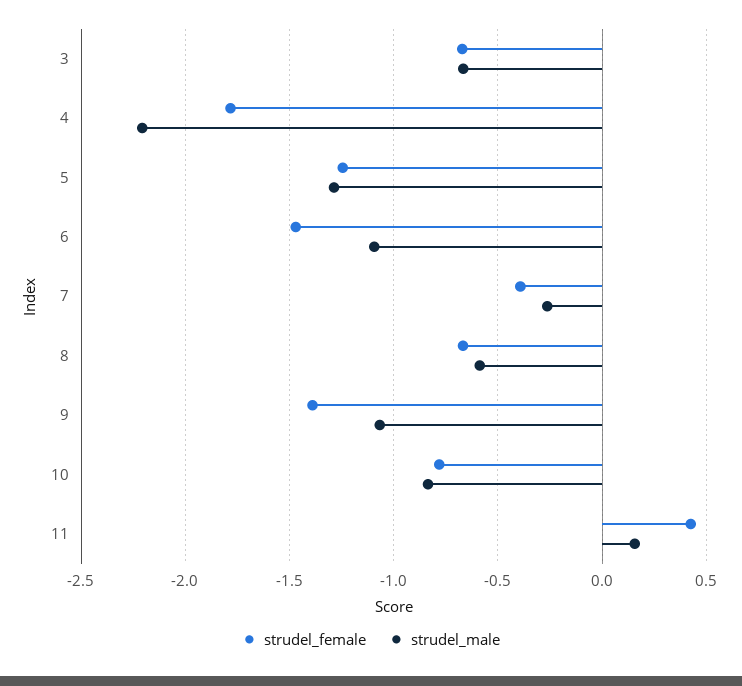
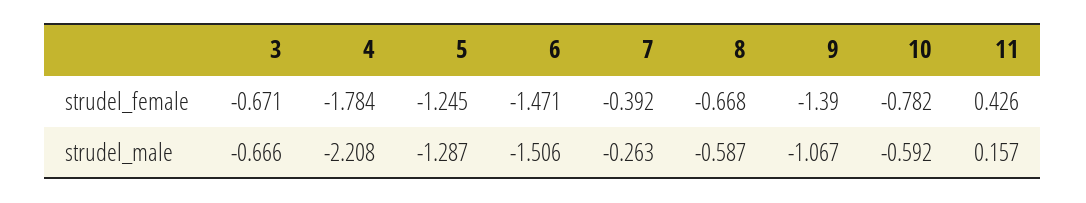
strudel_male, 6: -1.1 -> -1.506
strudel_male, 10: -0.85 -> -0.592

